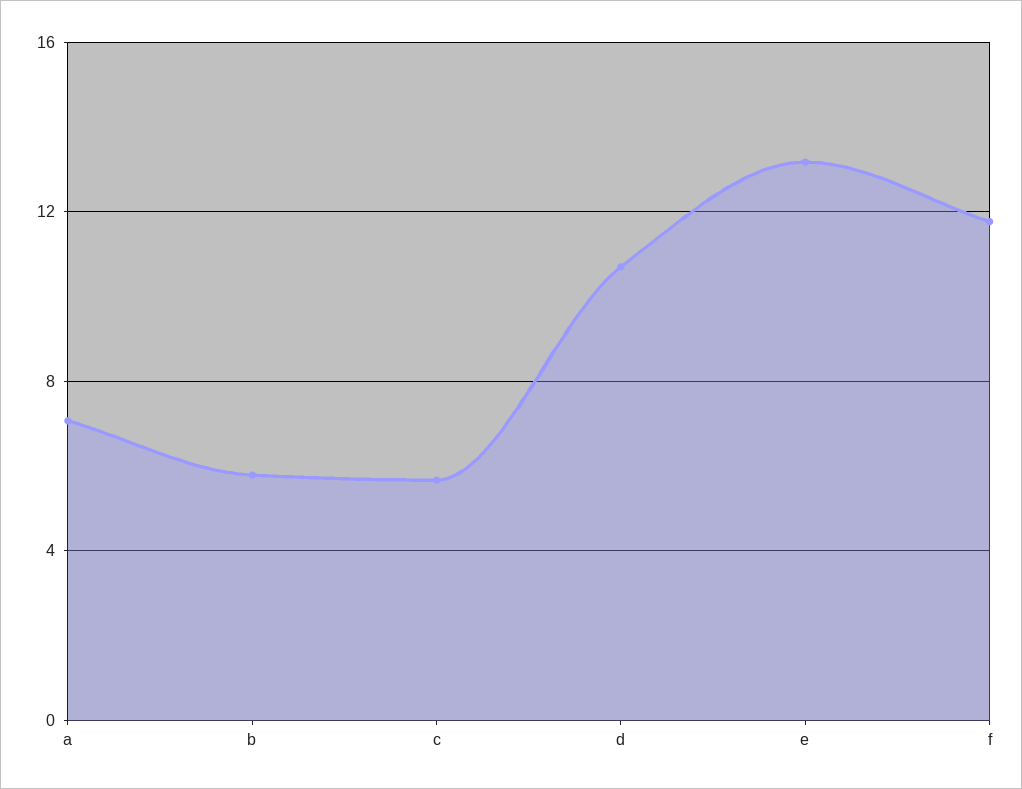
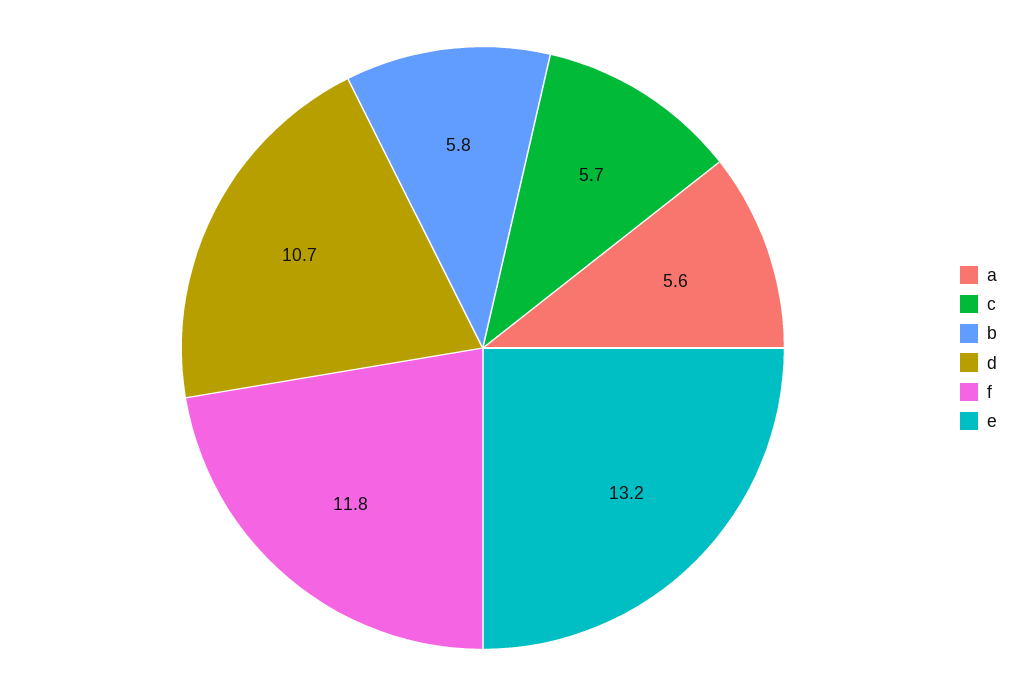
a: 7 -> 5.6

